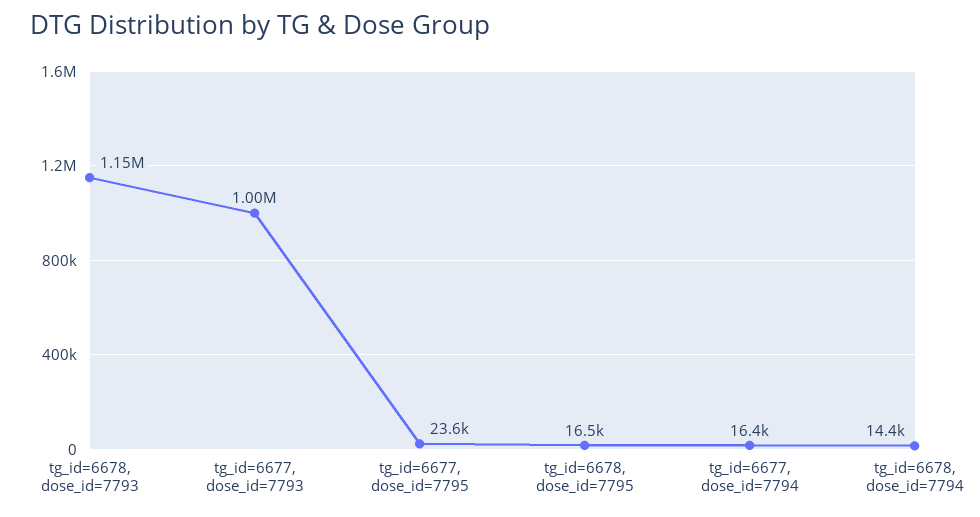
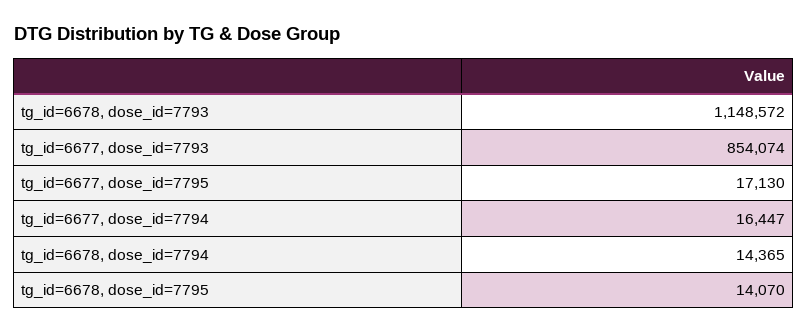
tg_id=6677, dose_id=7793: 1000000 -> 854074
tg_id=6677, dose_id=7795: 23600 -> 17130
tg_id=6678, dose_id=7795: 16500 -> 14070

